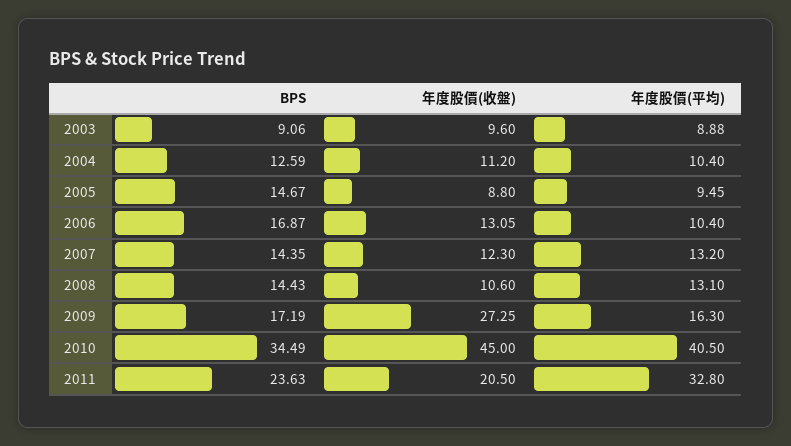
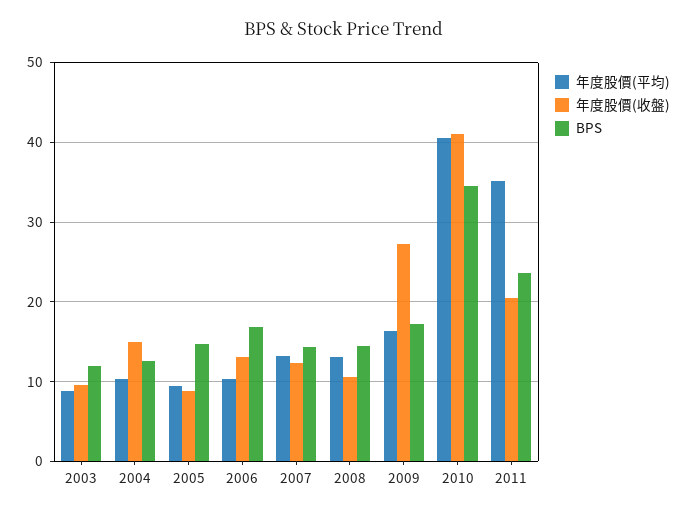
BPS, 2003: 9.06 -> 12
年度股價(收盤), 2004: 11.2 -> 15
年度股價(收盤), 2010: 45 -> 41
年度股價(平均), 2011: 32.8 -> 35

